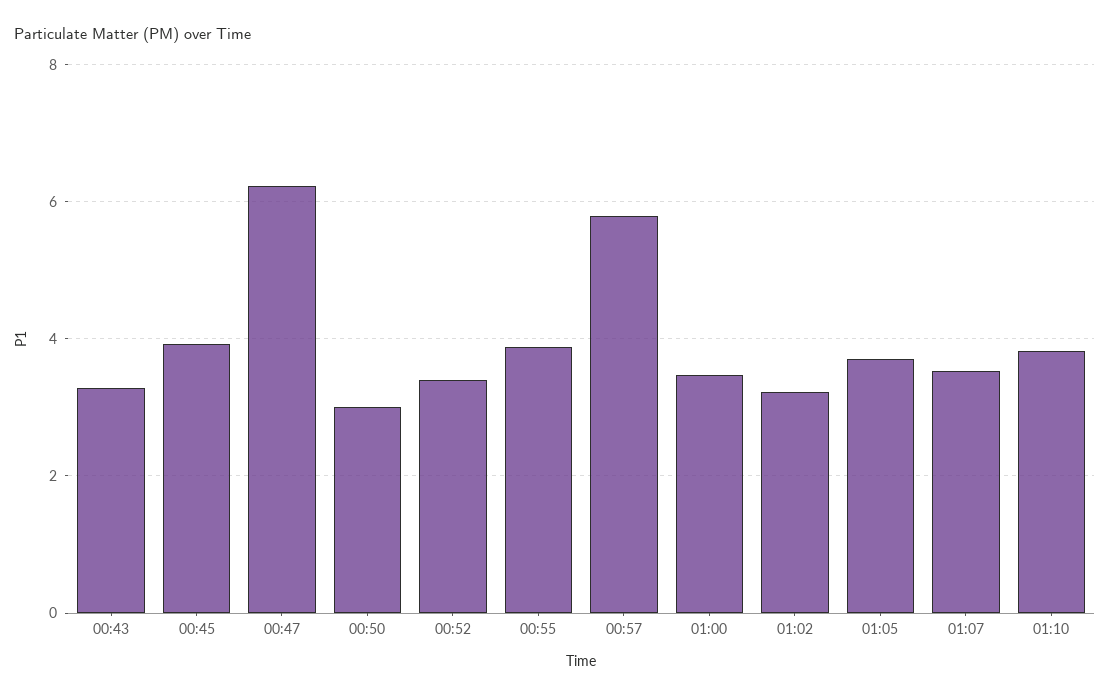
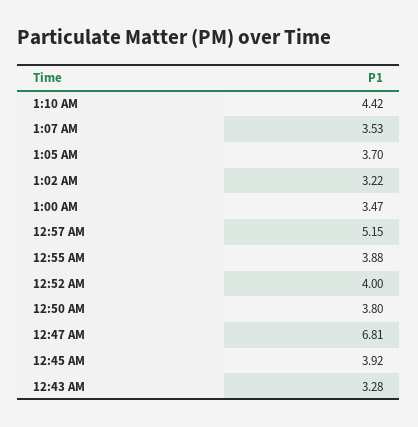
00:47: 6.2 -> 6.81
00:50: 3 -> 3.8
00:52: 3.4 -> 4
00:57: 5.8 -> 5.15
01:10: 3.8 -> 4.42

